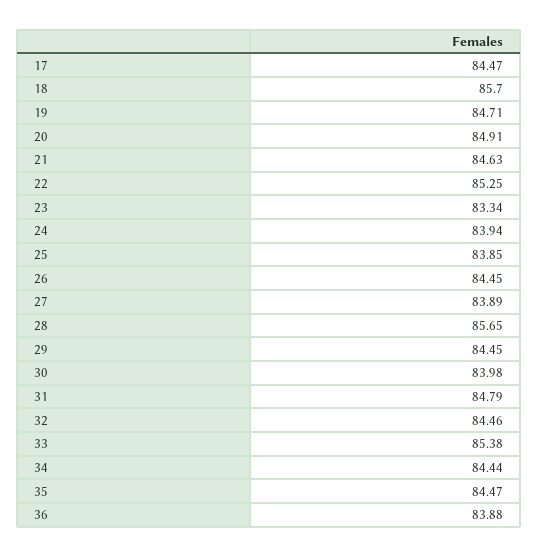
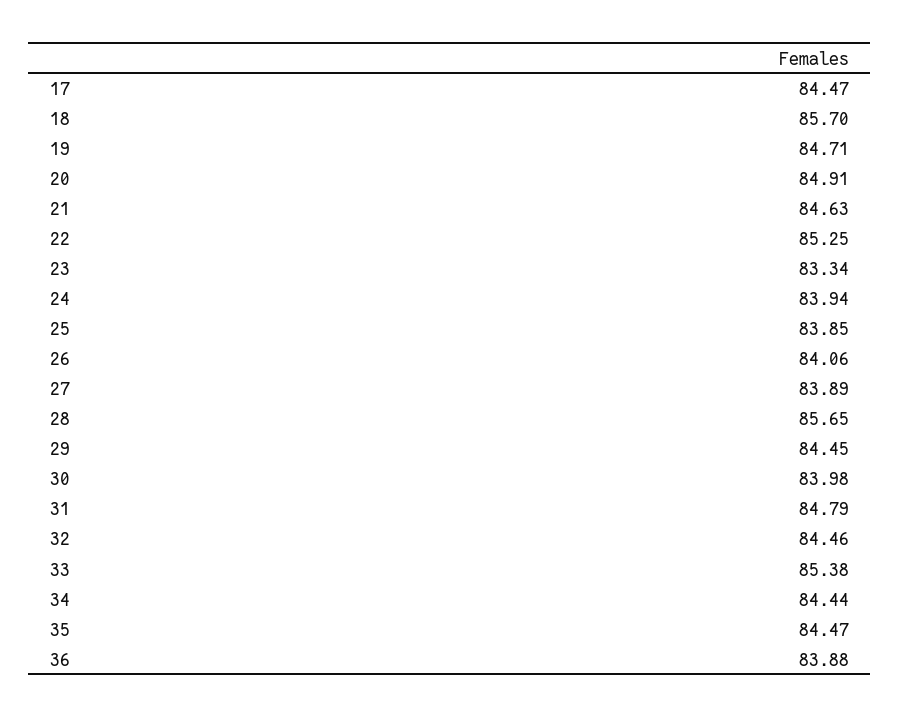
26: 84.45 -> 84.06

